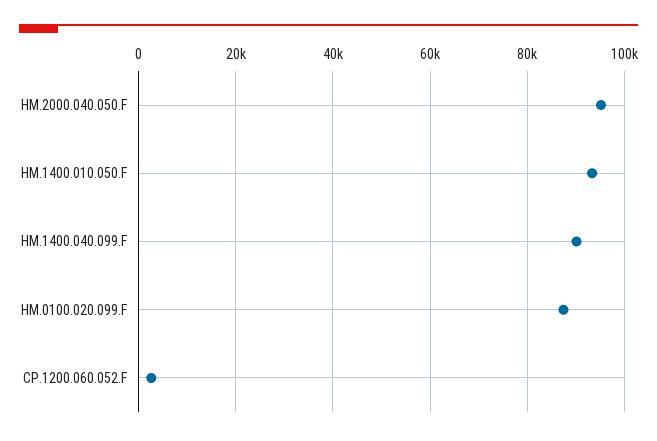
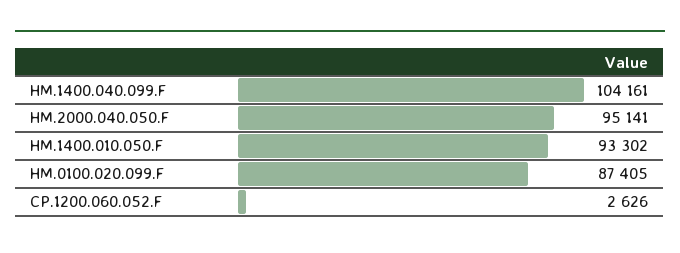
HM.1400.040.099.F: 90000 -> 104161

